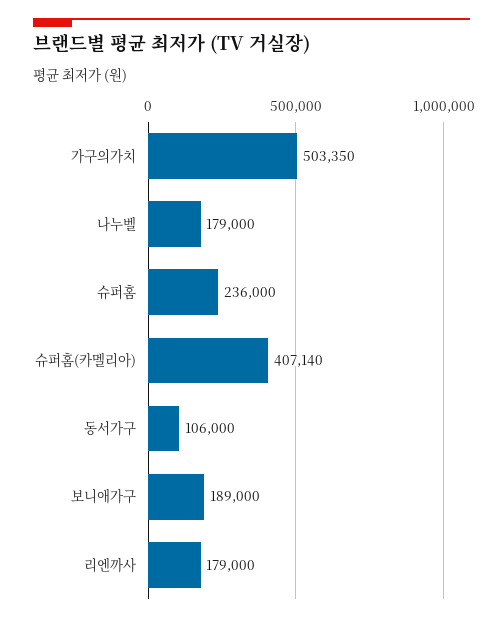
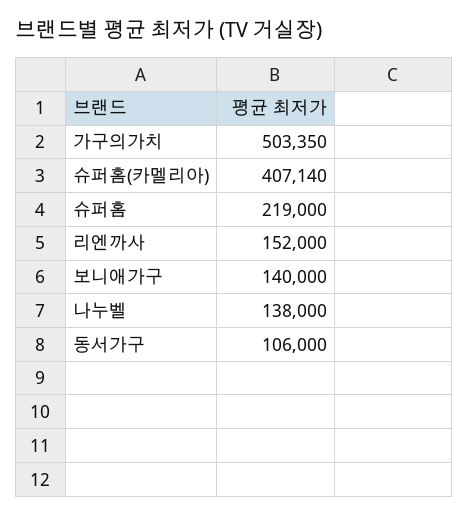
나누벨: 179000 -> 138000
슈퍼홈: 236000 -> 219000
보니애가구: 189000 -> 140000
리엔까사: 179000 -> 152000

